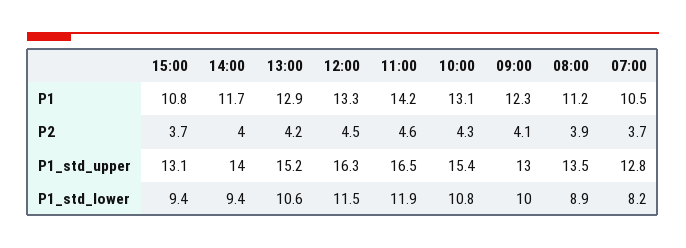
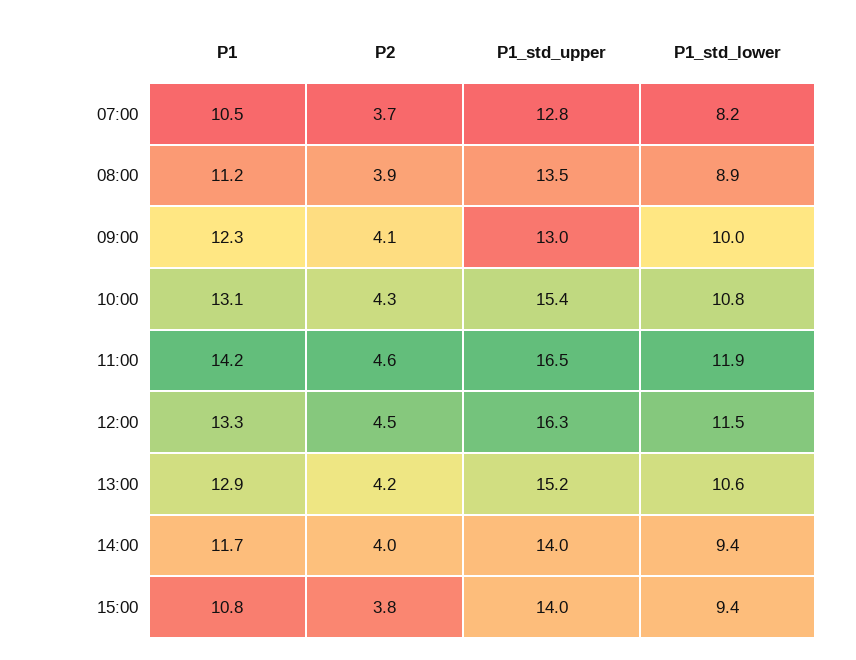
15:00, P2: 3.7 -> 3.8
15:00, P1_std_upper: 13.1 -> 14

